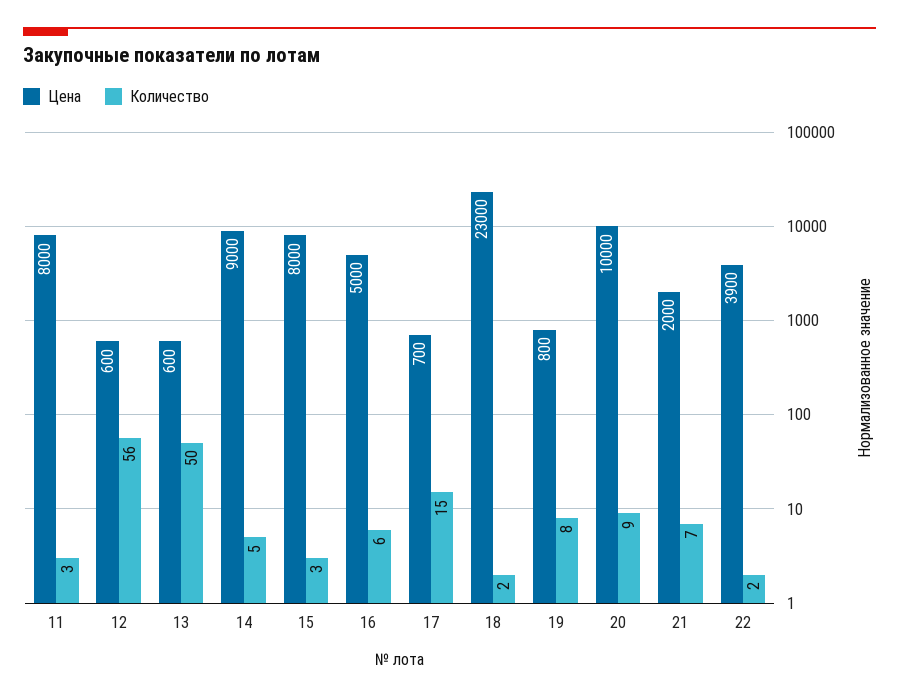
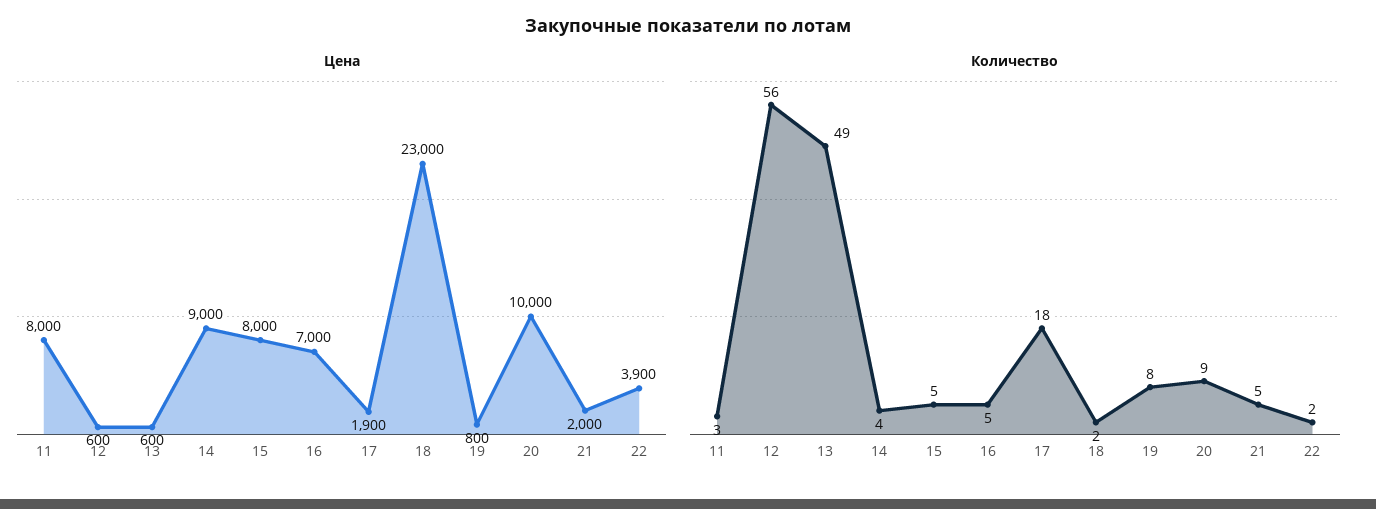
Количество, 13: 50 -> 49
Количество, 14: 5 -> 4
Количество, 15: 3 -> 5
Цена, 16: 5000 -> 7000
Количество, 16: 6 -> 5
Цена, 17: 700 -> 1900
Количество, 17: 15 -> 18
Количество, 21: 7 -> 5

